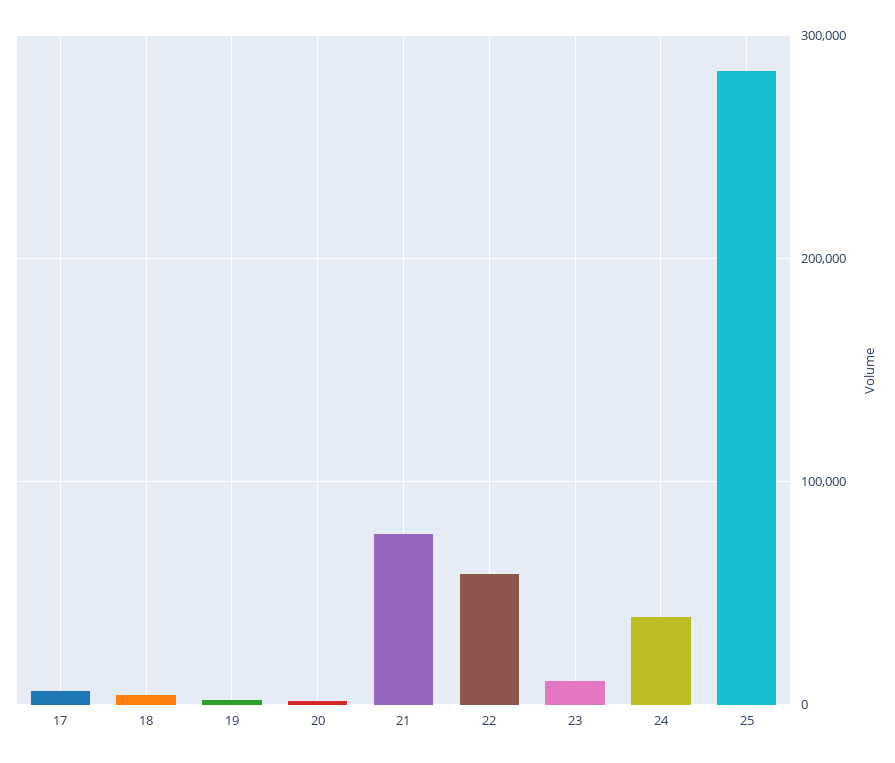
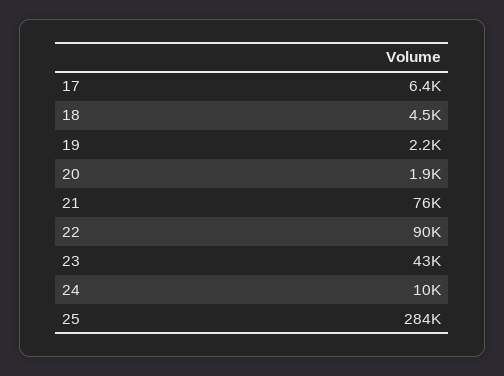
22: 60000 -> 90000
23: 10000 -> 43000
24: 40000 -> 10000

